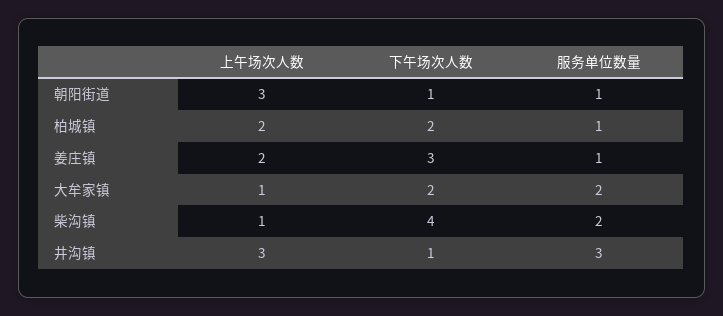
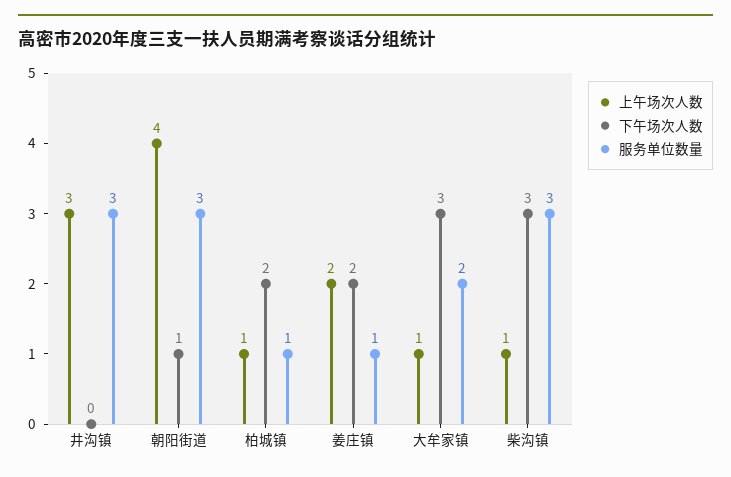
上午场次人数, 朝阳街道: 3 -> 4
服务单位数量, 朝阳街道: 1 -> 3
上午场次人数, 柏城镇: 2 -> 1
下午场次人数, 姜庄镇: 3 -> 2
下午场次人数, 大牟家镇: 2 -> 3
下午场次人数, 柴沟镇: 4 -> 3
服务单位数量, 柴沟镇: 2 -> 3
下午场次人数, 井沟镇: 1 -> 0

